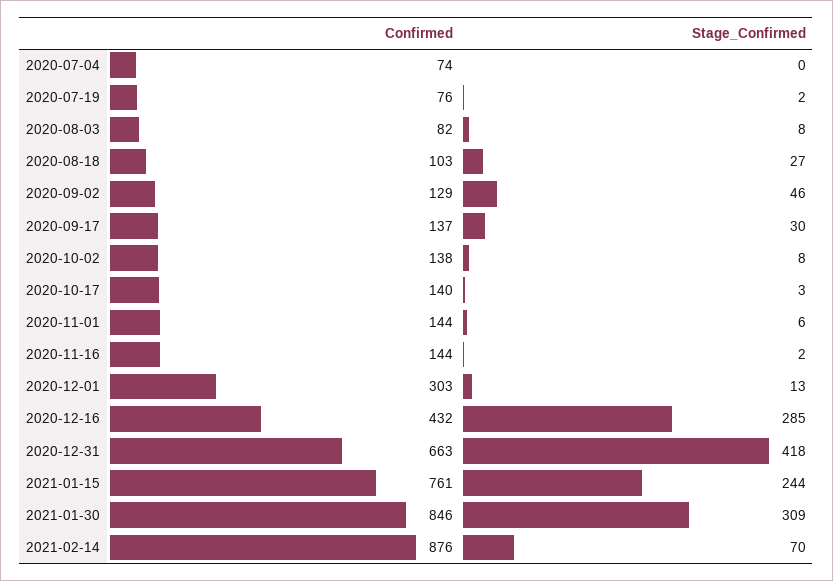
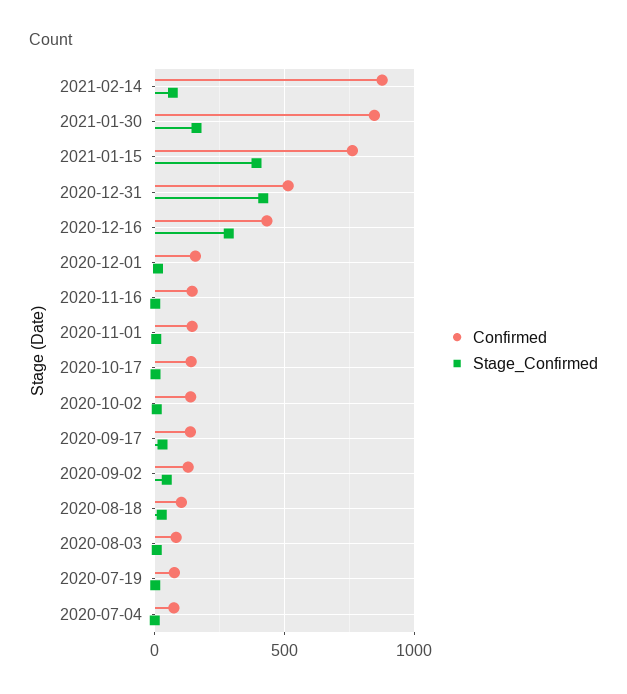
Confirmed, 2020-12-01: 303 -> 150
Confirmed, 2020-12-31: 663 -> 500
Stage_Confirmed, 2021-01-15: 244 -> 400
Stage_Confirmed, 2021-01-30: 309 -> 150

